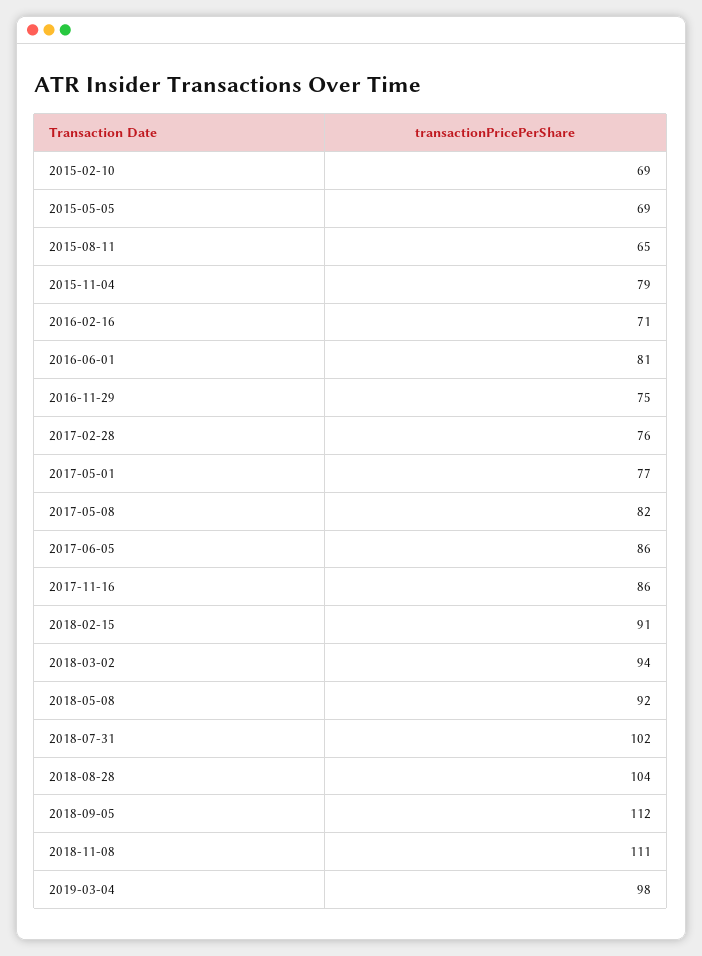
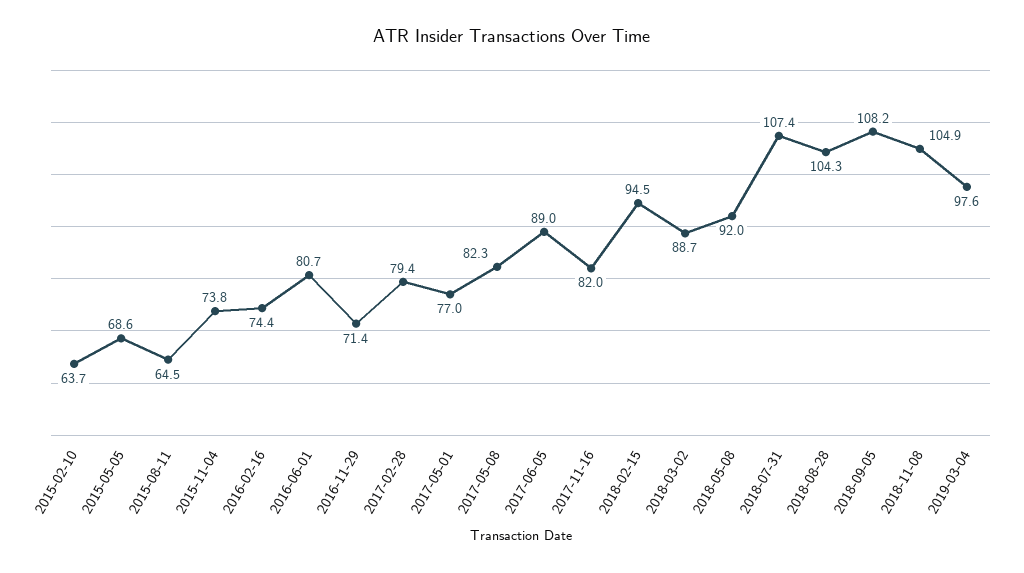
2015-02-10: 69 -> 63.7
2015-11-04: 79 -> 73.8
2016-02-16: 71 -> 74.4
2016-11-29: 75 -> 71.4
2017-02-28: 76 -> 79.4
2017-06-05: 86 -> 89
2017-11-16: 86 -> 82
2018-02-15: 91 -> 94.5
2018-03-02: 94 -> 88.7
2018-07-31: 102 -> 107.4
2018-09-05: 112 -> 108.2
2018-11-08: 111 -> 104.9

